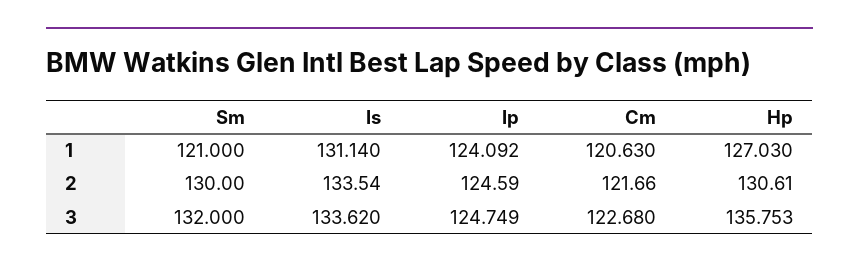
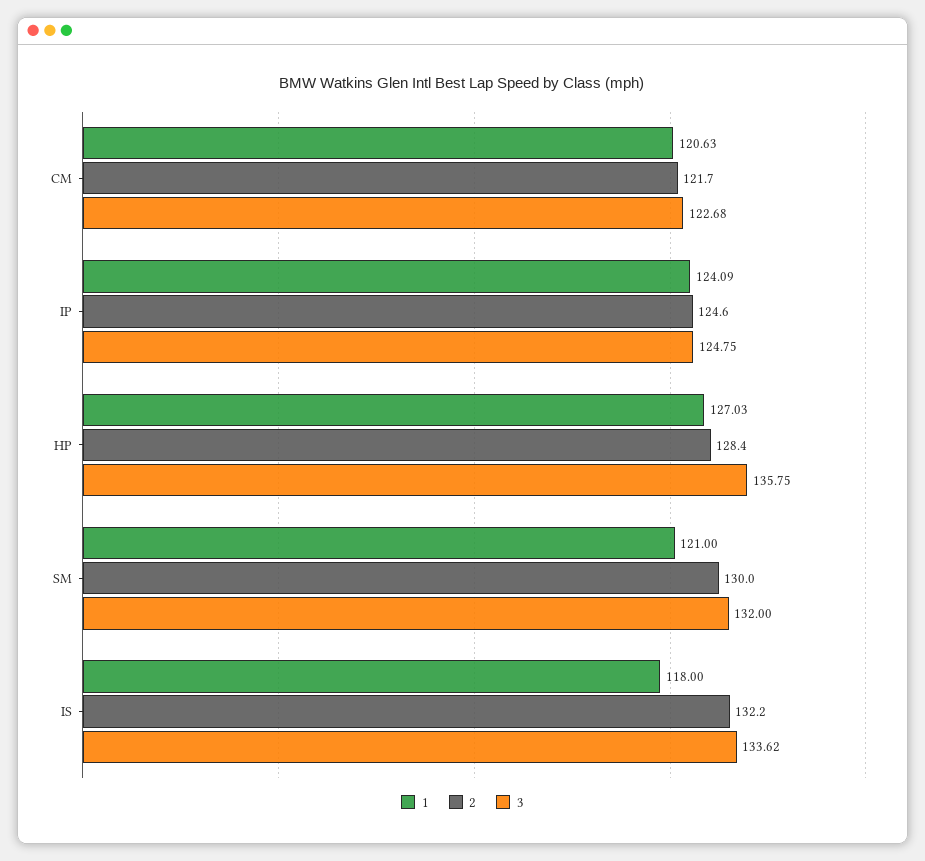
1, Is: 131.14 -> 118
2, Is: 133.54 -> 132.2
2, Hp: 130.61 -> 128.4

